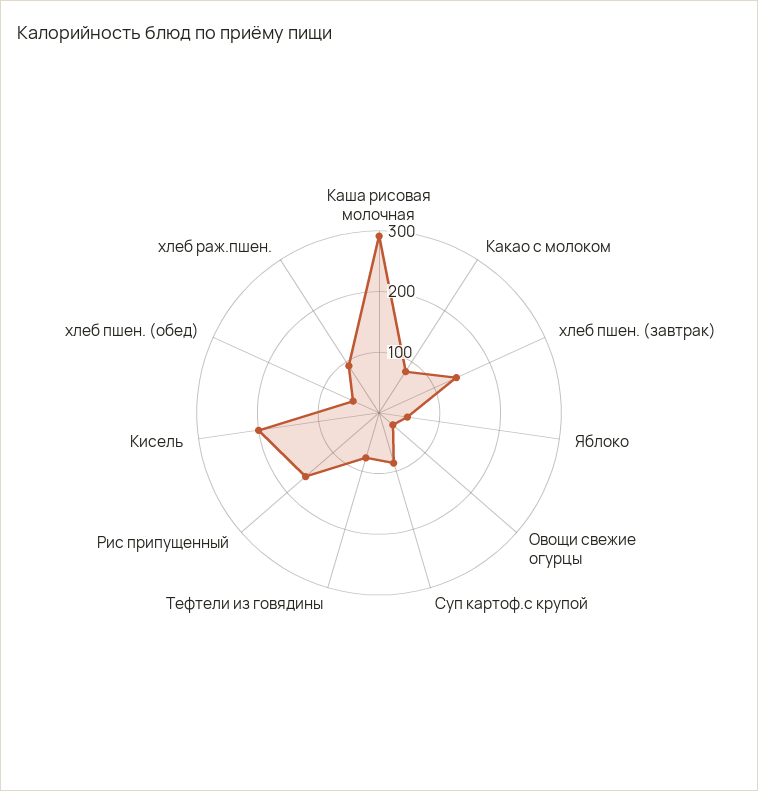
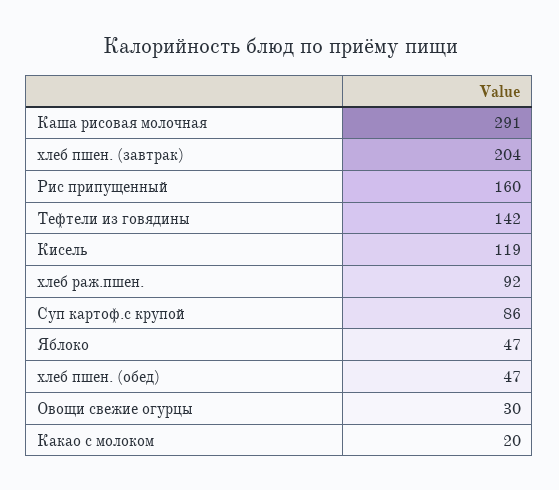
Какао с молоком: 80 -> 20
хлеб пшен. (завтрак): 140 -> 204
Тефтели из говядины: 80 -> 142
Кисель: 200 -> 119

